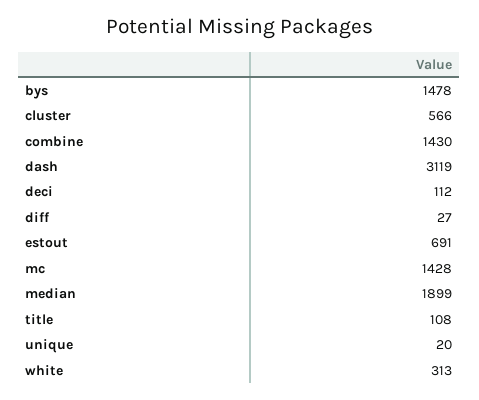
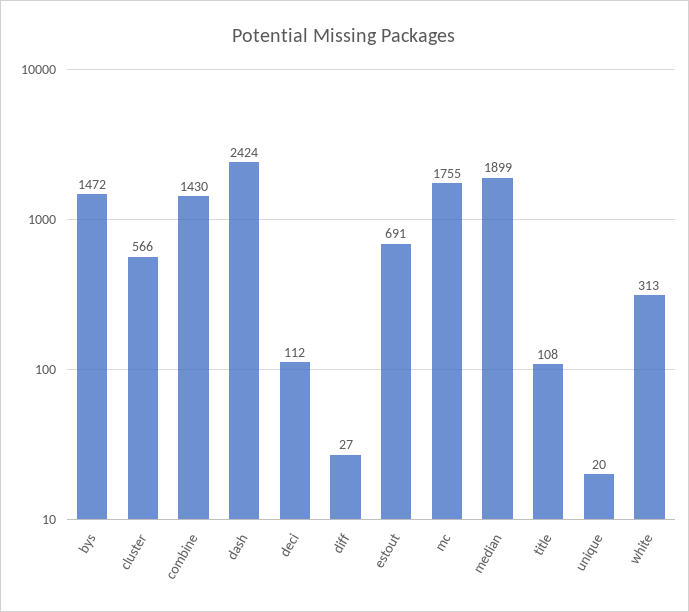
bys: 1478 -> 1472
dash: 3119 -> 2424
mc: 1428 -> 1755

